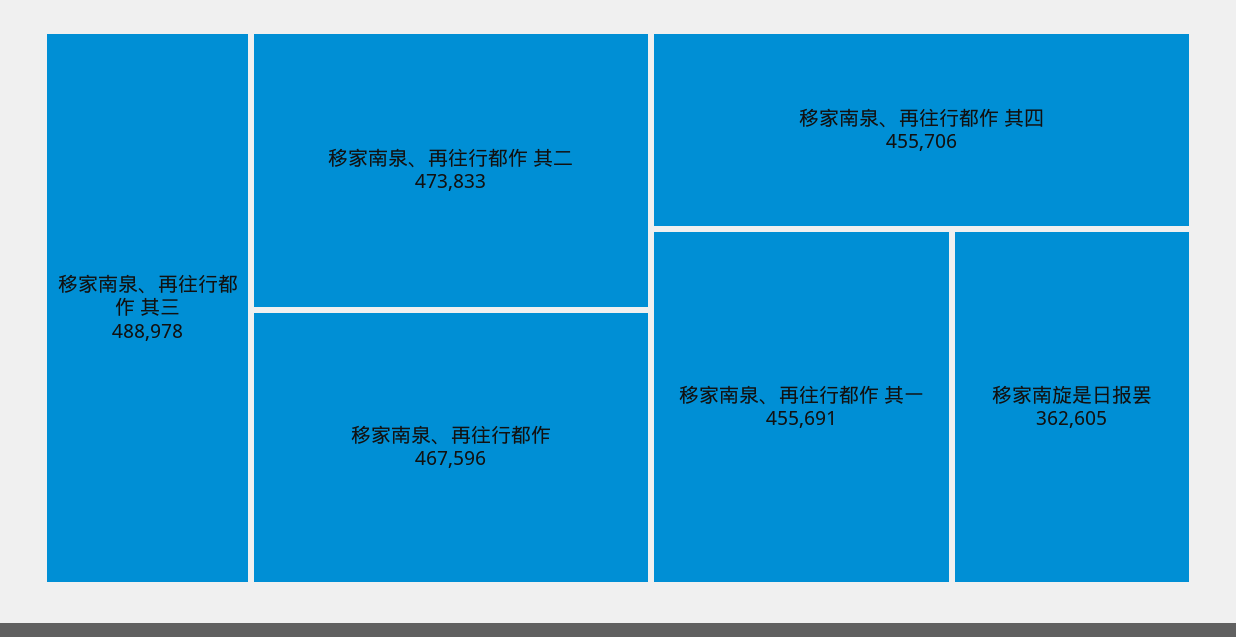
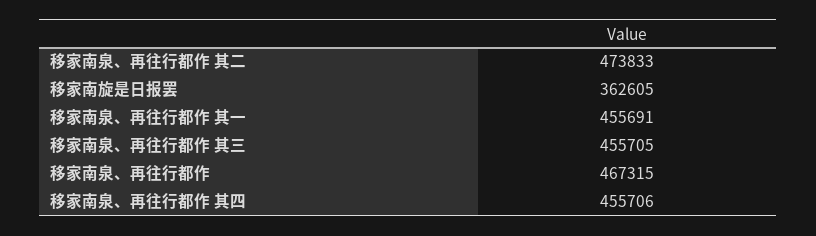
移家南泉、再往行都作 其三: 488978 -> 455705
移家南泉、再往行都作: 467596 -> 467315

